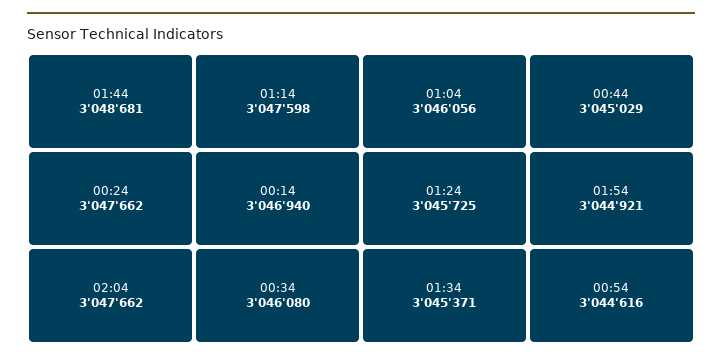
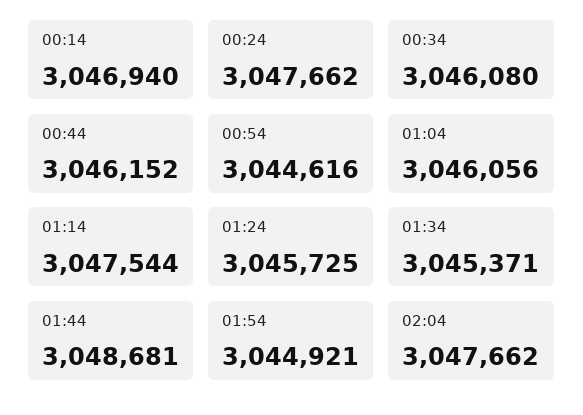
01:14: 3047598 -> 3047544
00:44: 3045029 -> 3046152

